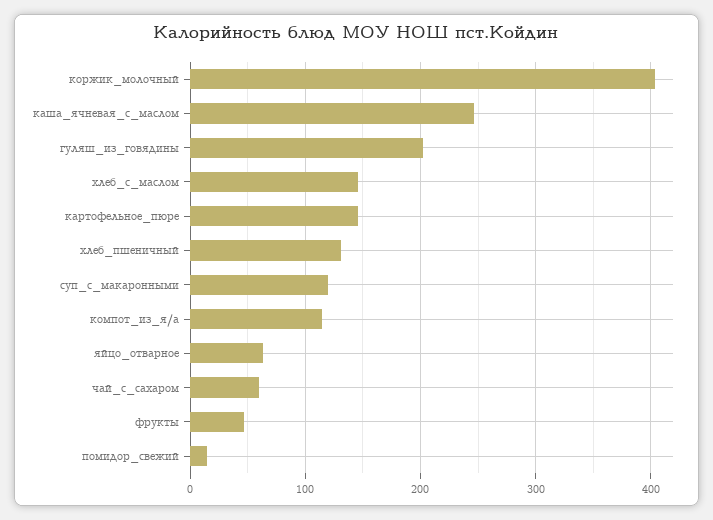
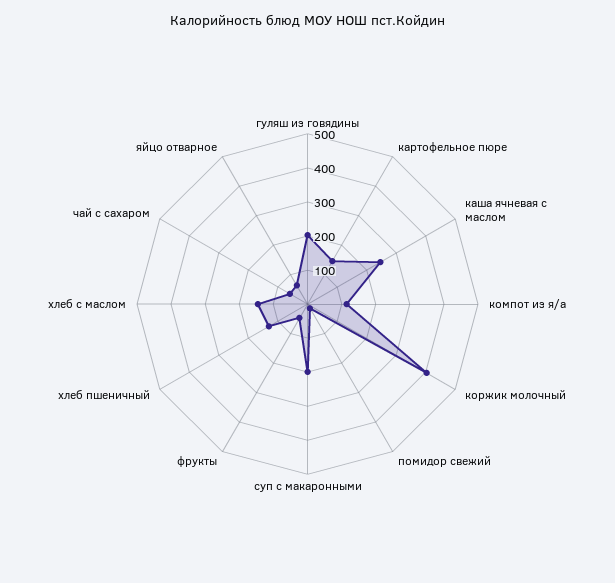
суп_с_макаронными: 120 -> 200

